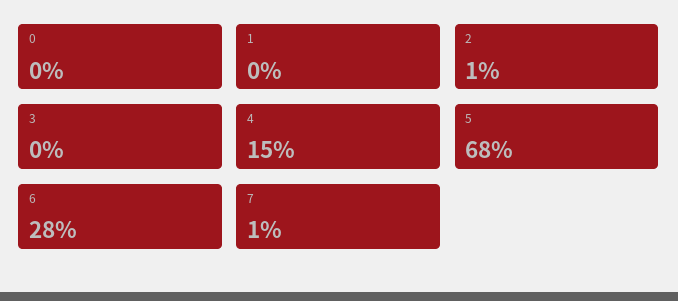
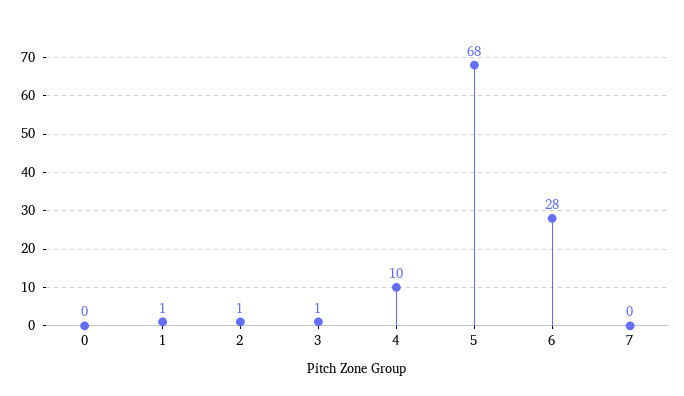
1: 0 -> 1
3: 0 -> 1
4: 15 -> 10
7: 1 -> 0

